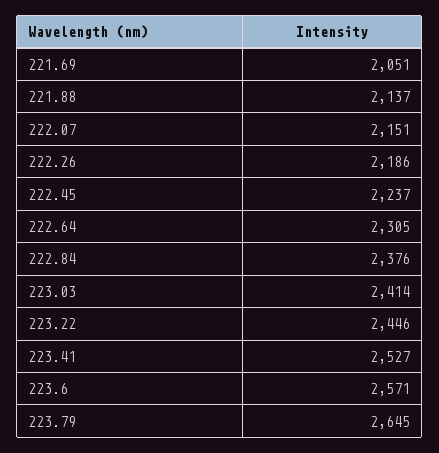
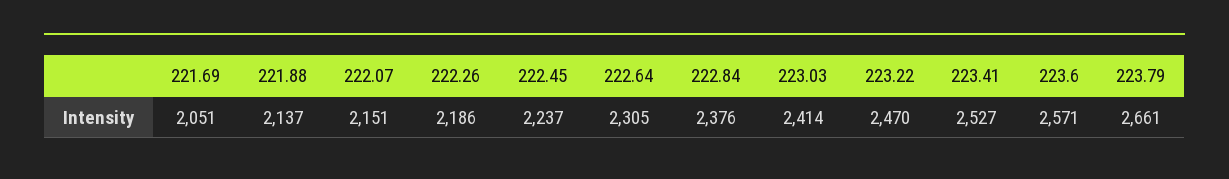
223.22: 2446 -> 2470
223.79: 2645 -> 2661

